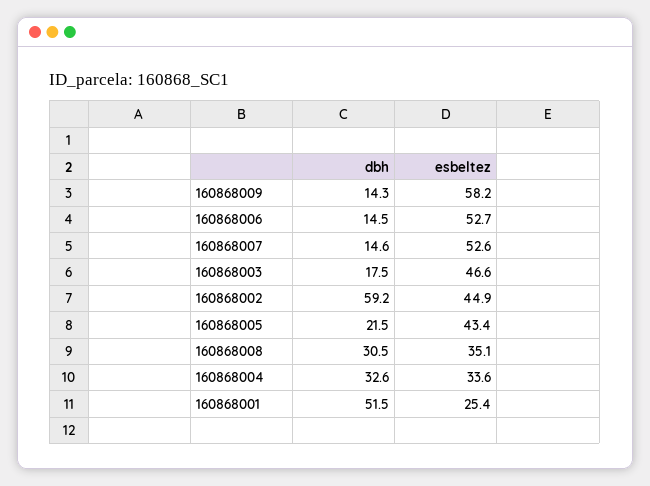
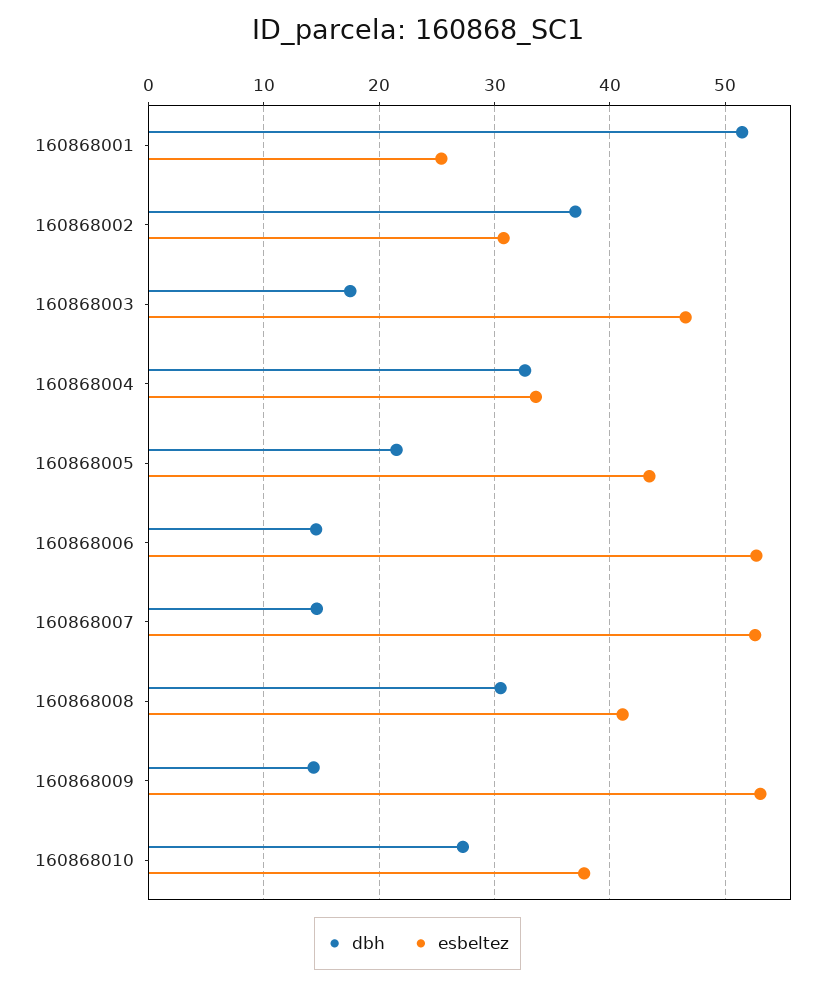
esbeltez, 160868009: 58.2 -> 53
dbh, 160868002: 59.2 -> 37
esbeltez, 160868002: 44.9 -> 31
esbeltez, 160868008: 35.1 -> 41
dbh, 160868010: none -> 27
esbeltez, 160868010: none -> 38

